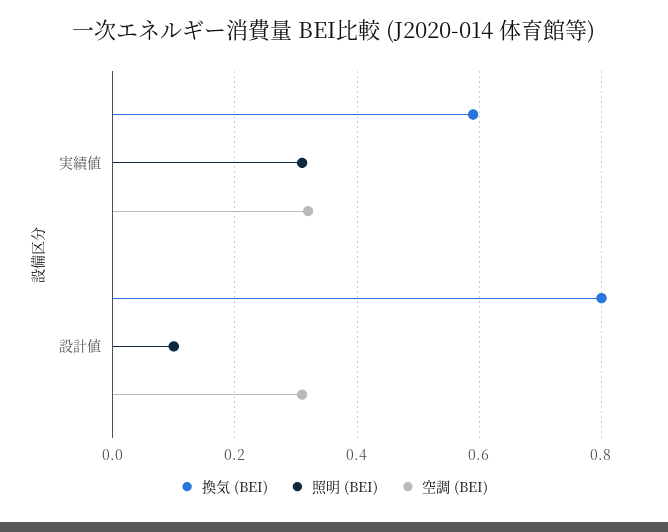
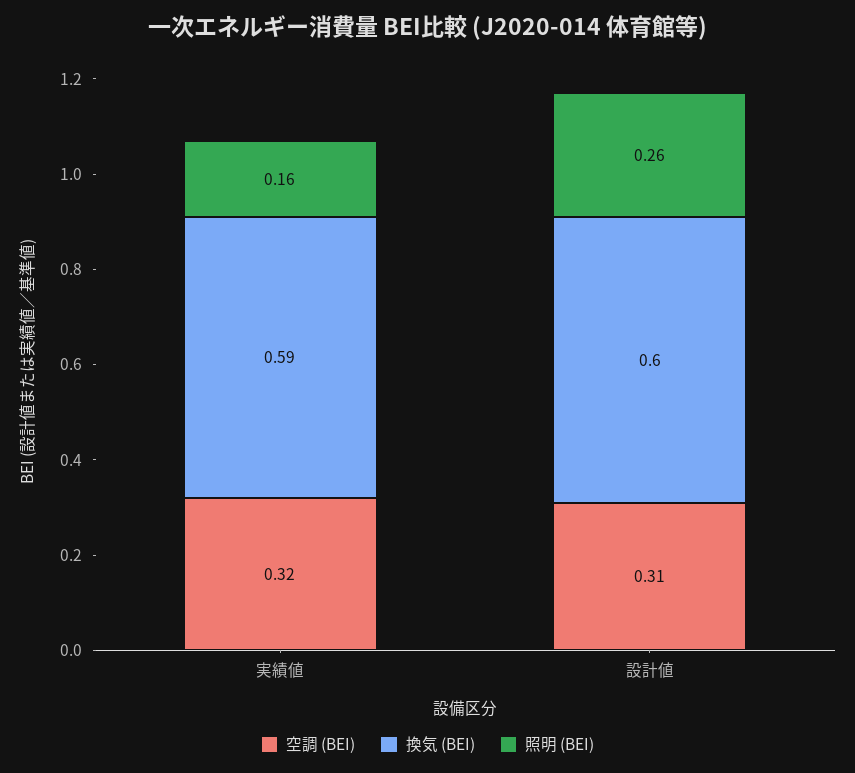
照明 (BEI), 実績値: 0.3 -> 0.16
換気 (BEI), 設計値: 0.8 -> 0.6
照明 (BEI), 設計値: 0.1 -> 0.26

